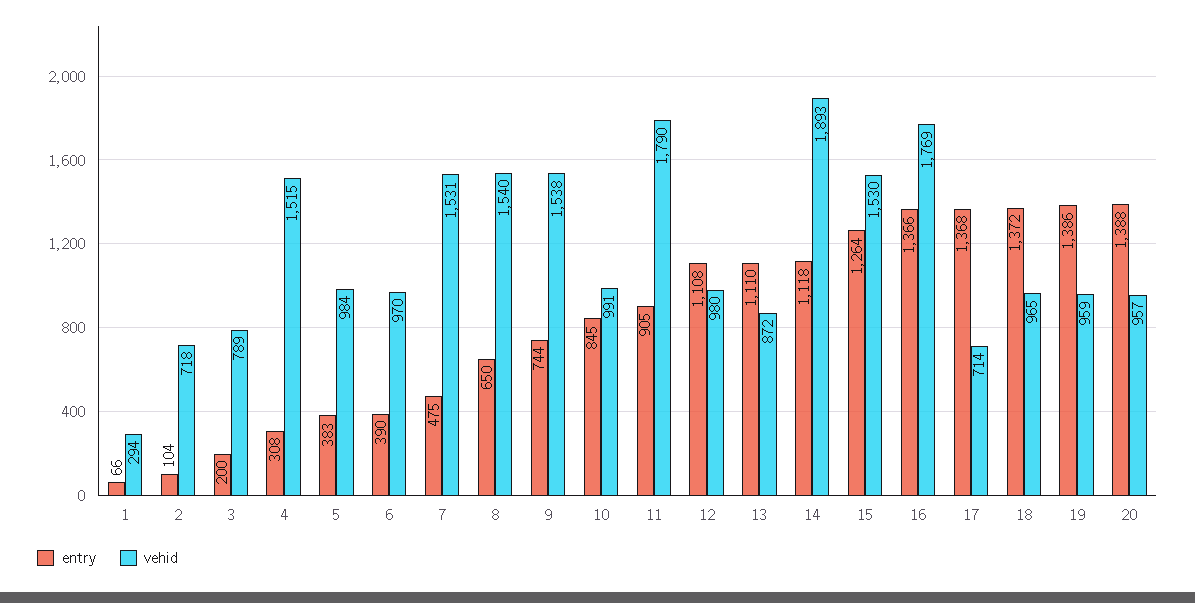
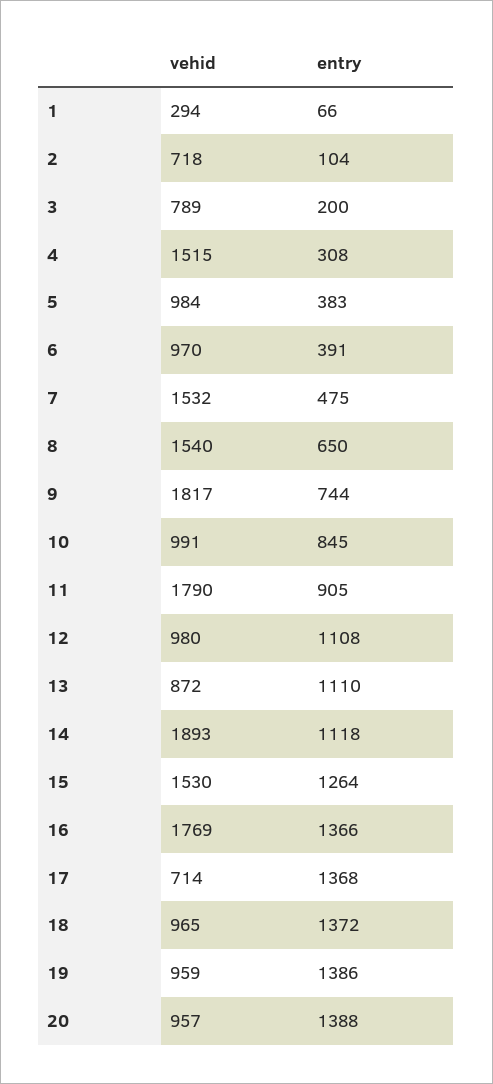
entry, 6: 390 -> 391
vehid, 7: 1531 -> 1532
vehid, 9: 1538 -> 1817

